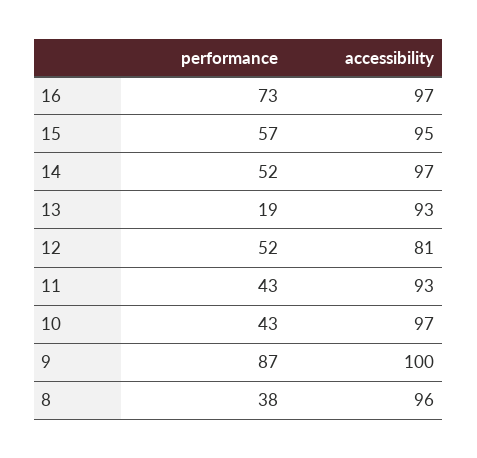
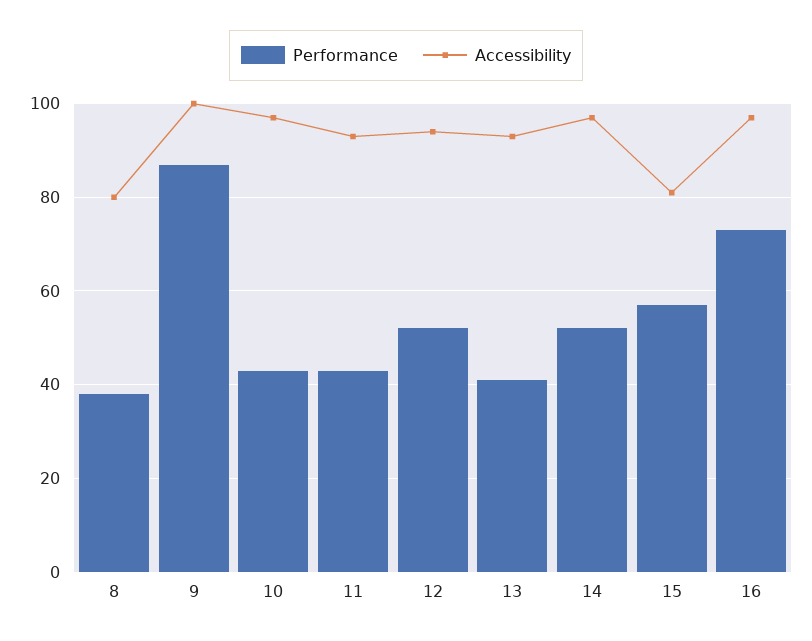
accessibility, 15: 95 -> 80
performance, 13: 19 -> 40
accessibility, 12: 81 -> 95
accessibility, 8: 96 -> 80

